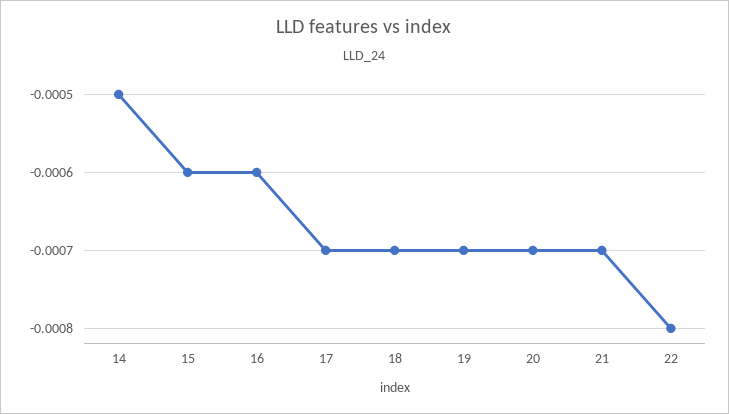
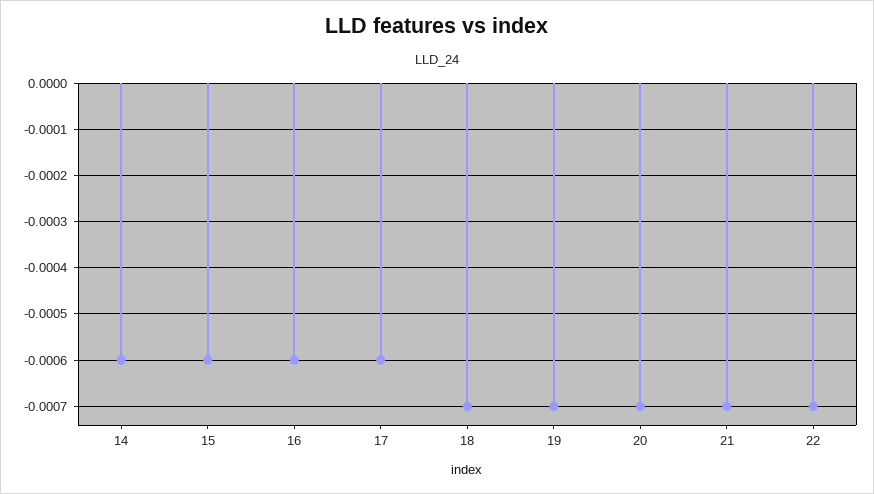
14: -0.0005 -> -0.0006
17: -0.0007 -> -0.0006
22: -0.0008 -> -0.0007

